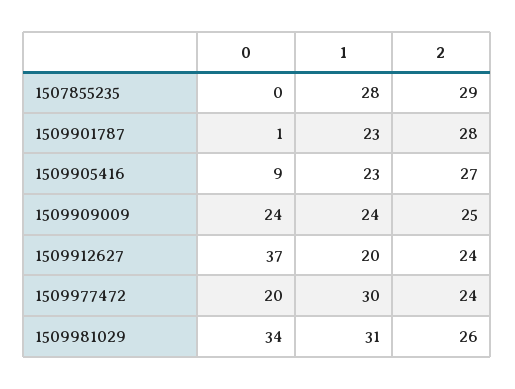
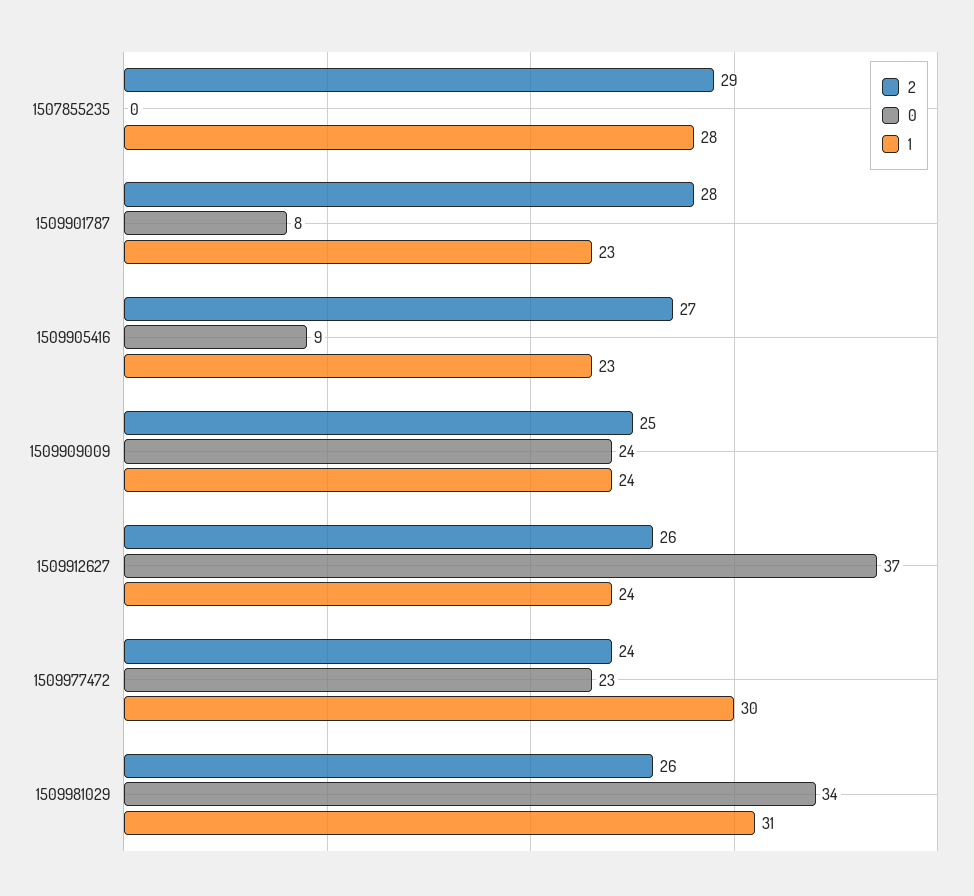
0, 1509901787: 1 -> 8
1, 1509912627: 20 -> 24
2, 1509912627: 24 -> 26
0, 1509977472: 20 -> 23

